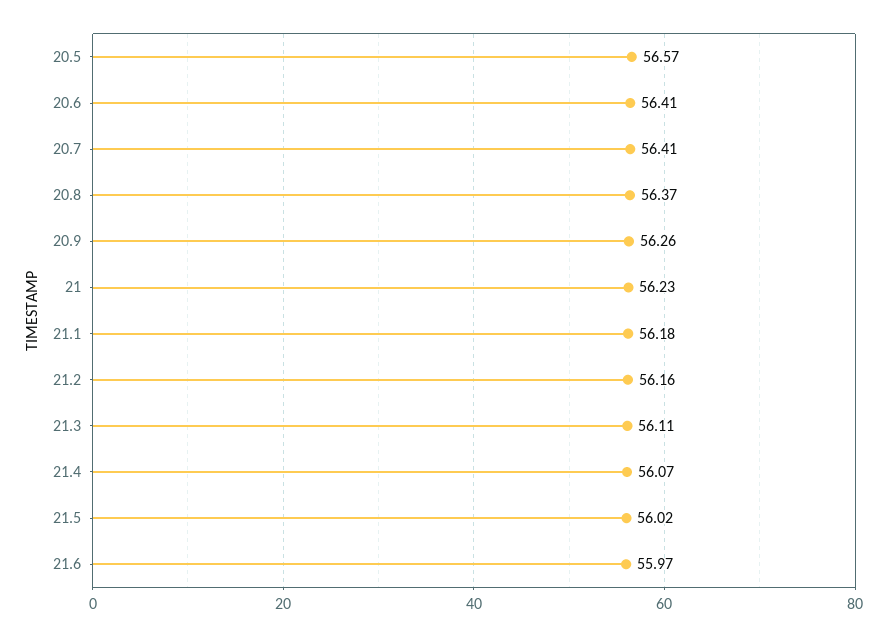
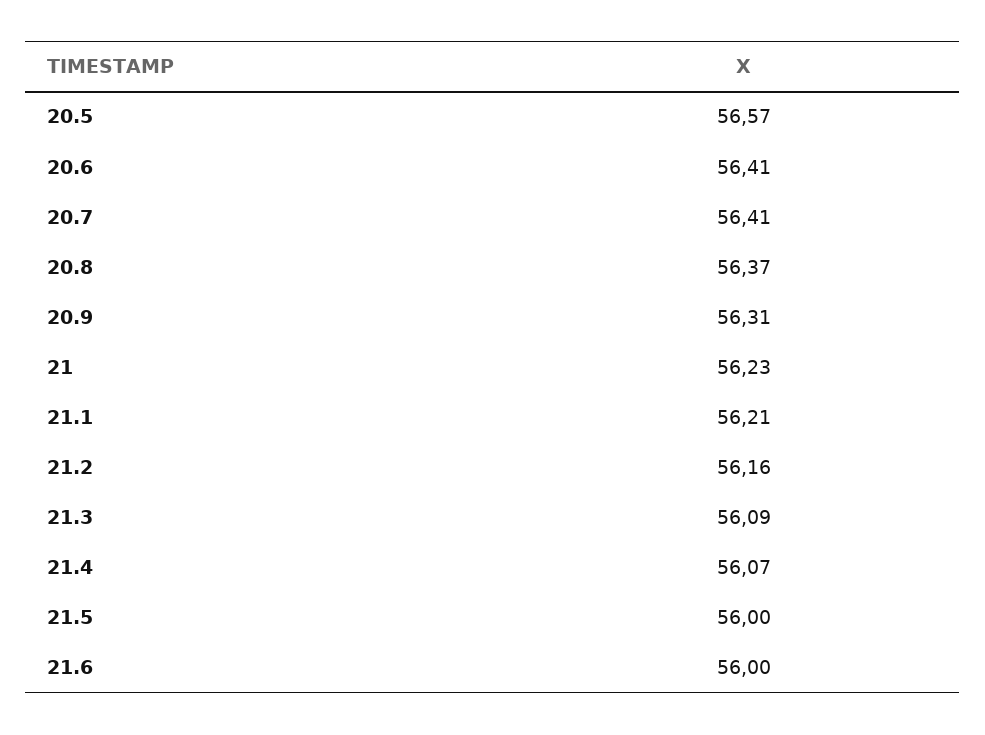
20.9: 56.26 -> 56.31
21.1: 56.18 -> 56.21
21.3: 56.11 -> 56.09
21.5: 56.02 -> 56
21.6: 55.97 -> 56

